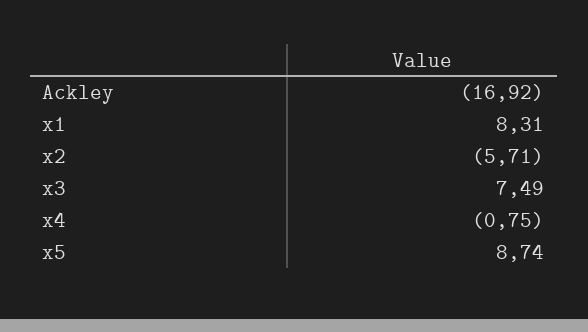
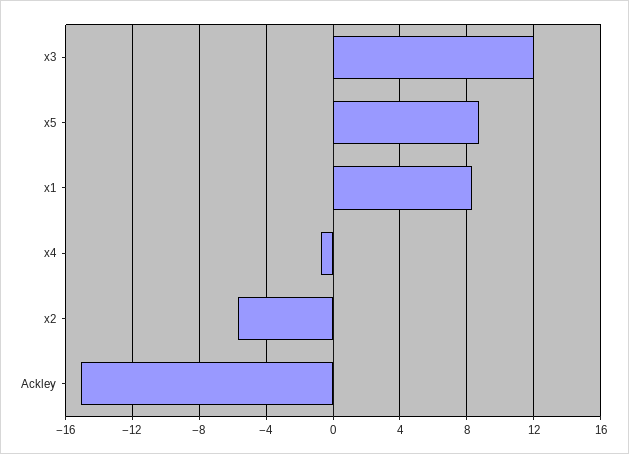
Ackley: -16.92 -> -15
x3: 7.49 -> 12

